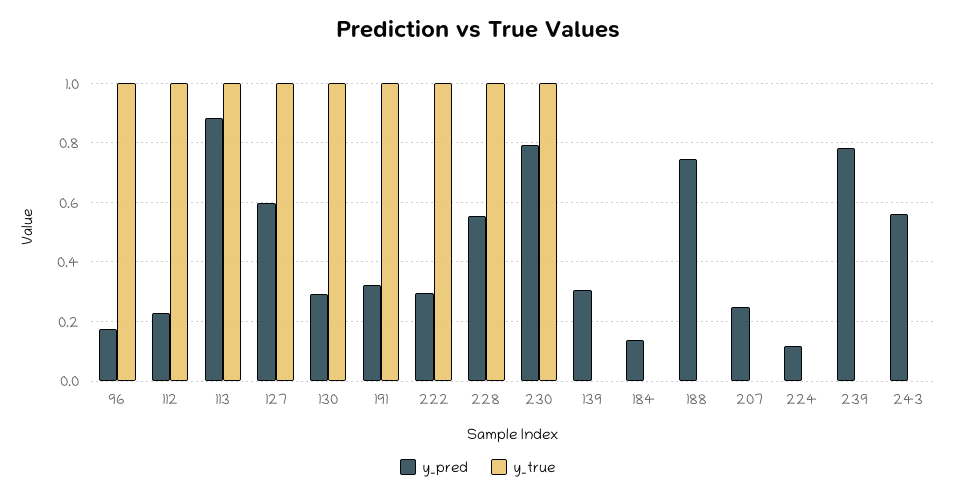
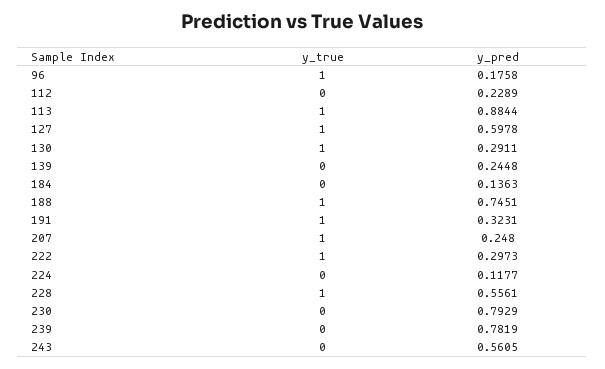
y_true, 112: 1 -> 0
y_true, 230: 1 -> 0
y_pred, 139: 0.3 -> 0.2448
y_true, 188: 0 -> 1
y_true, 207: 0 -> 1

